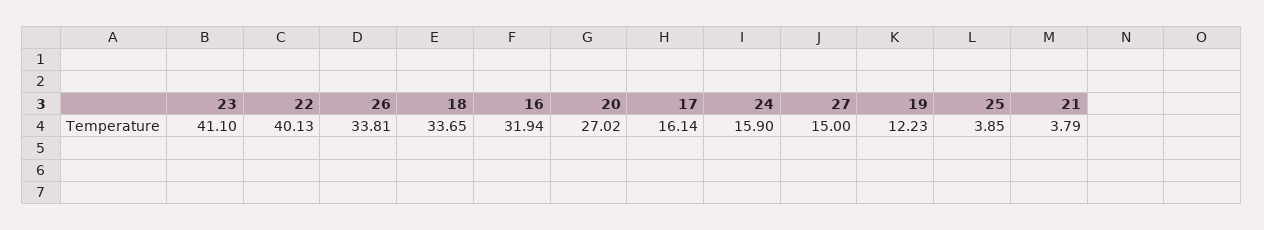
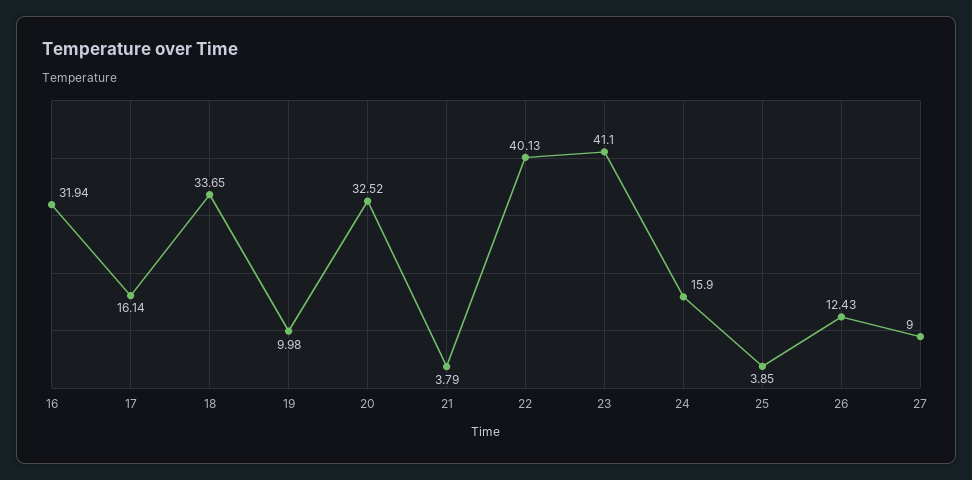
26: 33.81 -> 12.43
20: 27.02 -> 32.52
27: 15 -> 9
19: 12.23 -> 9.98

